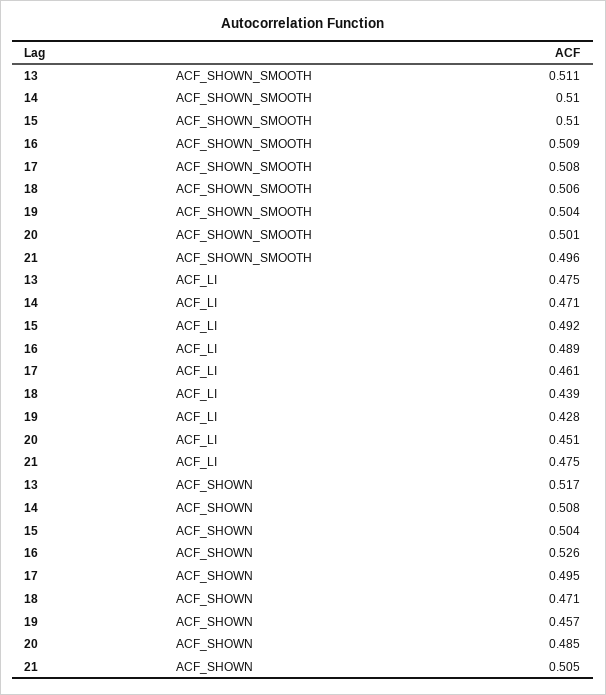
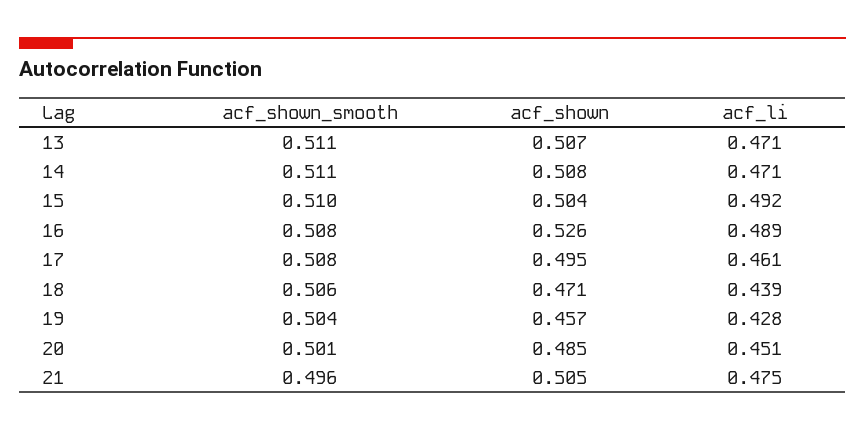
14, ACF_SHOWN_SMOOTH: 0.51 -> 0.511
16, ACF_SHOWN_SMOOTH: 0.509 -> 0.508
13, ACF_LI: 0.475 -> 0.471
13, ACF_SHOWN: 0.517 -> 0.507

